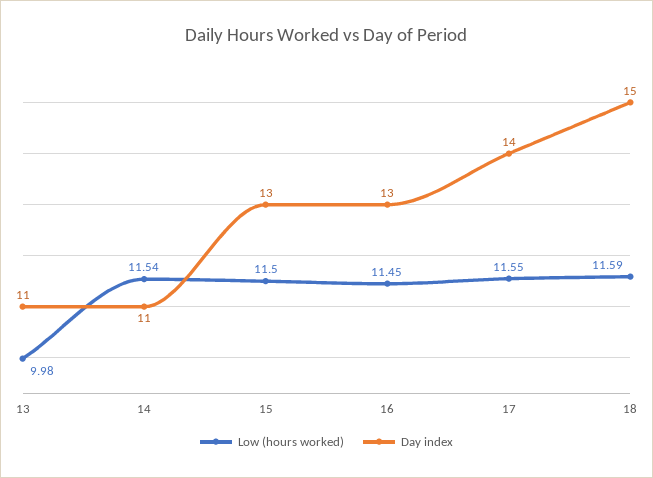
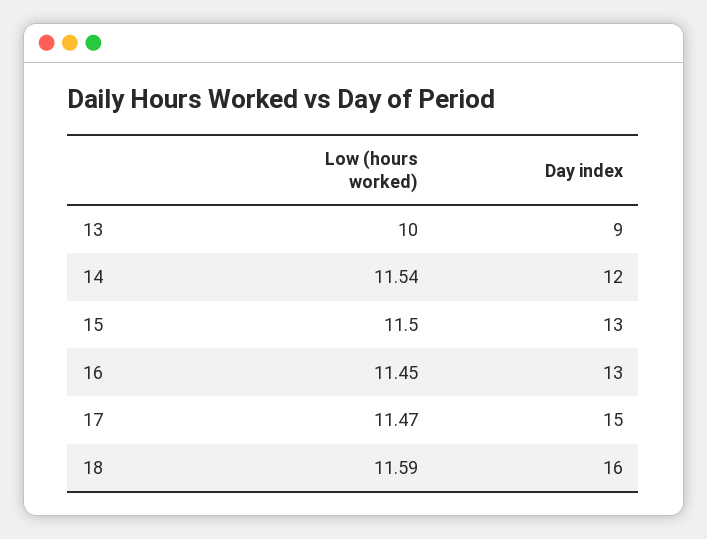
Low (hours worked), 13: 9.98 -> 10
Day index, 13: 11 -> 9
Day index, 14: 11 -> 12
Low (hours worked), 17: 11.55 -> 11.47
Day index, 17: 14 -> 15
Day index, 18: 15 -> 16

